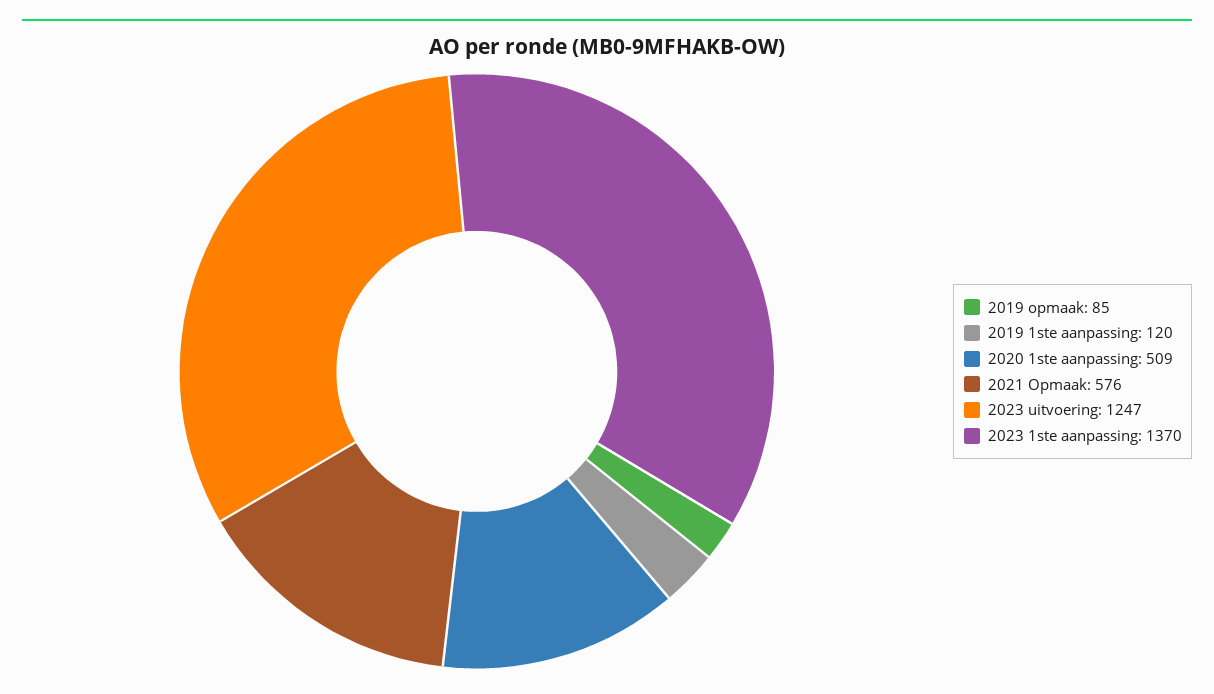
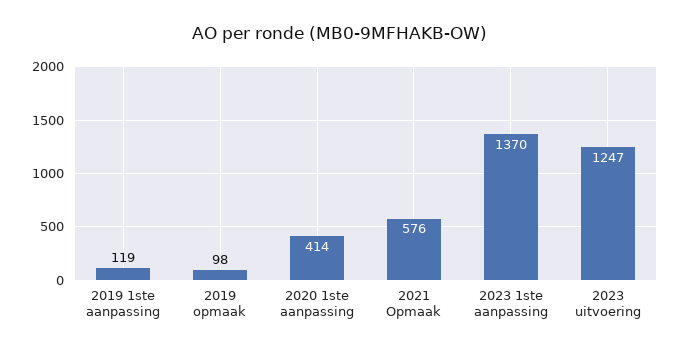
2019 opmaak: 85 -> 98
2019 1ste aanpassing: 120 -> 119
2020 1ste aanpassing: 509 -> 414

